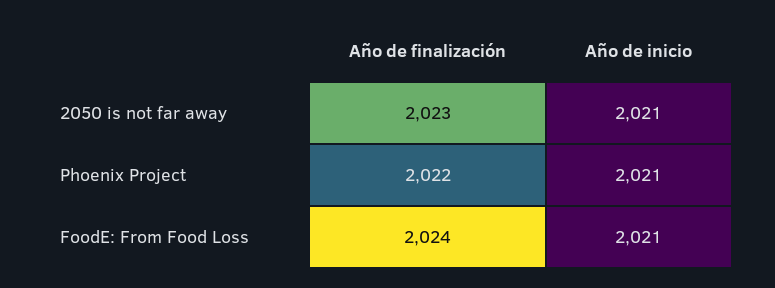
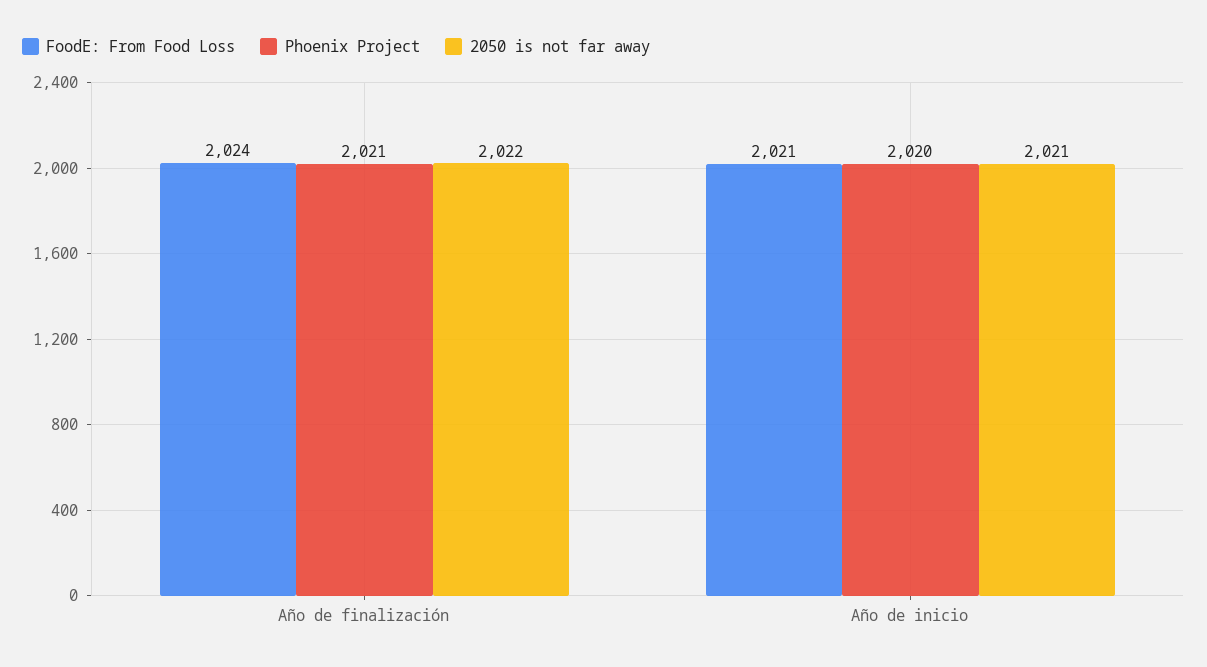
2050 is not far away, Año de finalización: 2023 -> 2022
Phoenix Project, Año de finalización: 2022 -> 2021
Phoenix Project, Año de inicio: 2021 -> 2020

